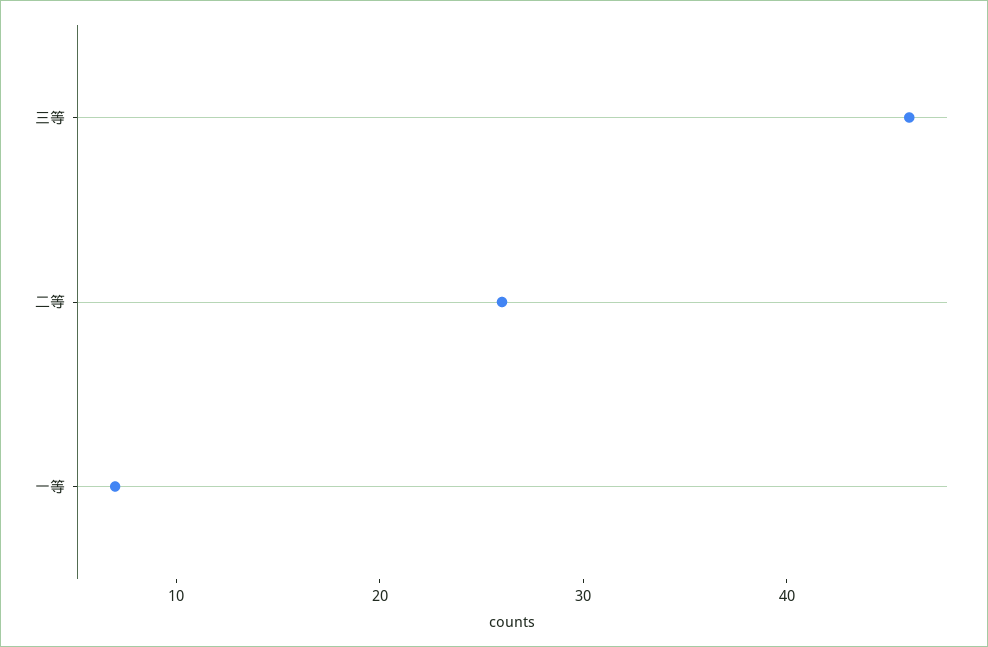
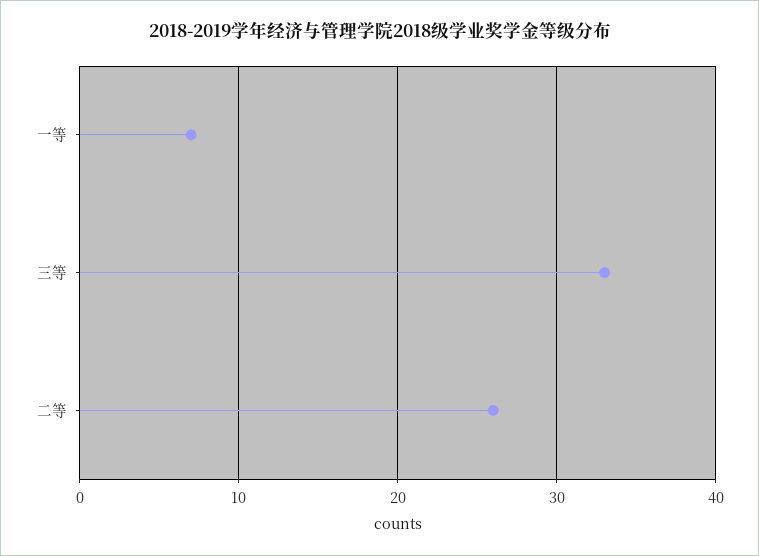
三等: 46 -> 33

